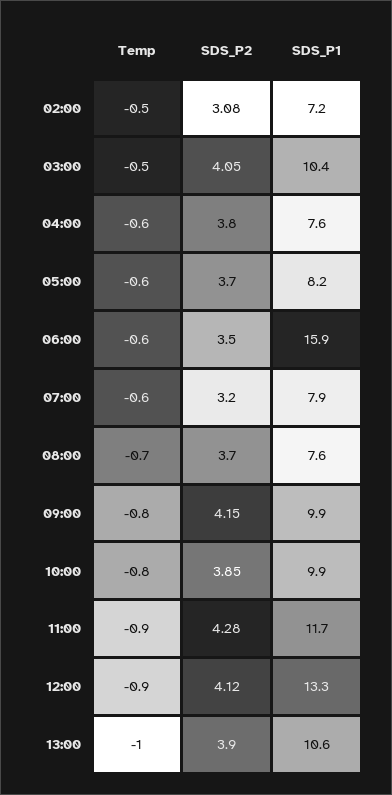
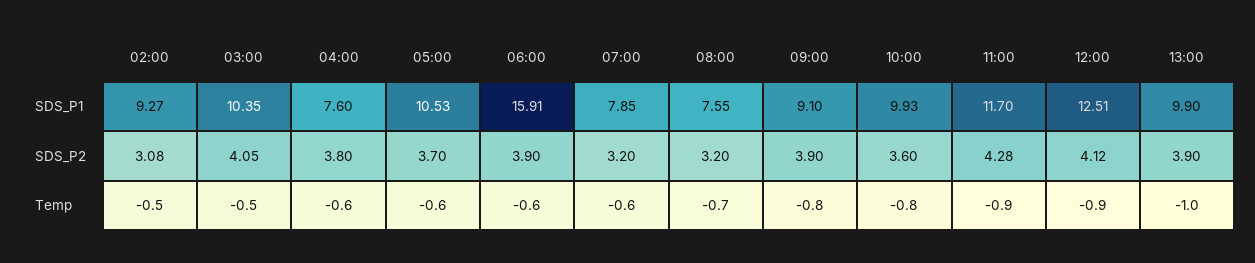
SDS_P1, 02:00: 7.2 -> 9.27
SDS_P1, 05:00: 8.2 -> 10.53
SDS_P2, 06:00: 3.5 -> 3.9
SDS_P2, 08:00: 3.7 -> 3.2
SDS_P2, 09:00: 4.15 -> 3.9
SDS_P1, 09:00: 9.9 -> 9.1
SDS_P2, 10:00: 3.85 -> 3.6
SDS_P1, 12:00: 13.3 -> 12.51
SDS_P1, 13:00: 10.6 -> 9.9

